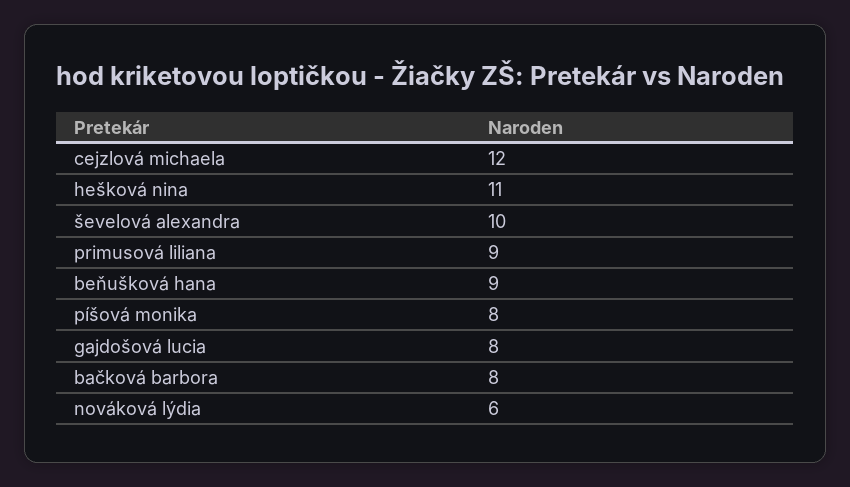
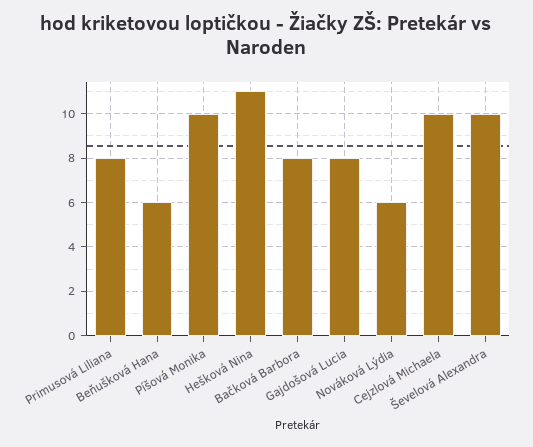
cejzlová michaela: 12 -> 10
primusová liliana: 9 -> 8
beňušková hana: 9 -> 6
píšová monika: 8 -> 10

